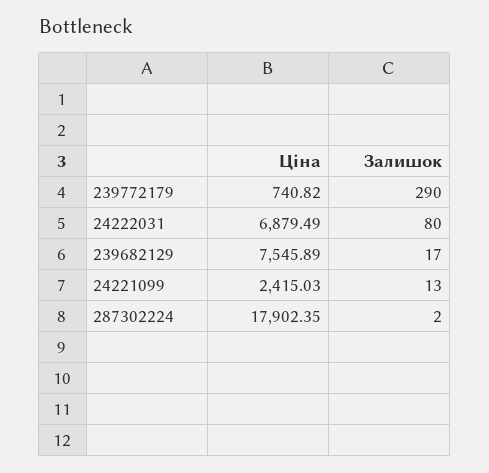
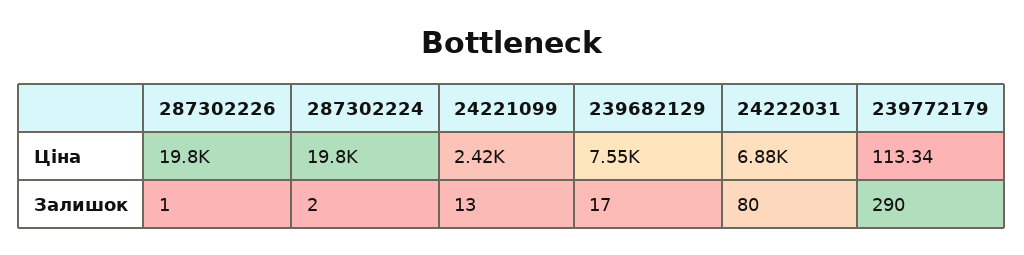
Ціна, 239772179: 740.82 -> 113.34
Ціна, 287302224: 17902.35 -> 19800
Ціна, 287302226: none -> 19800
Залишок, 287302226: none -> 1

